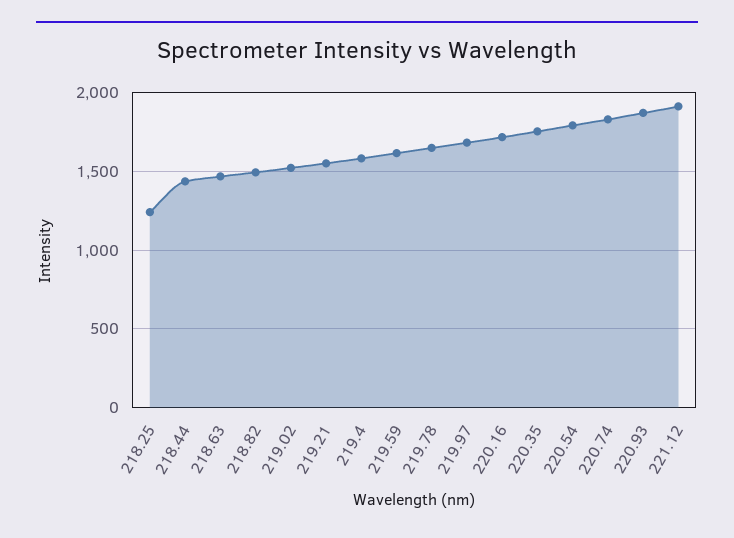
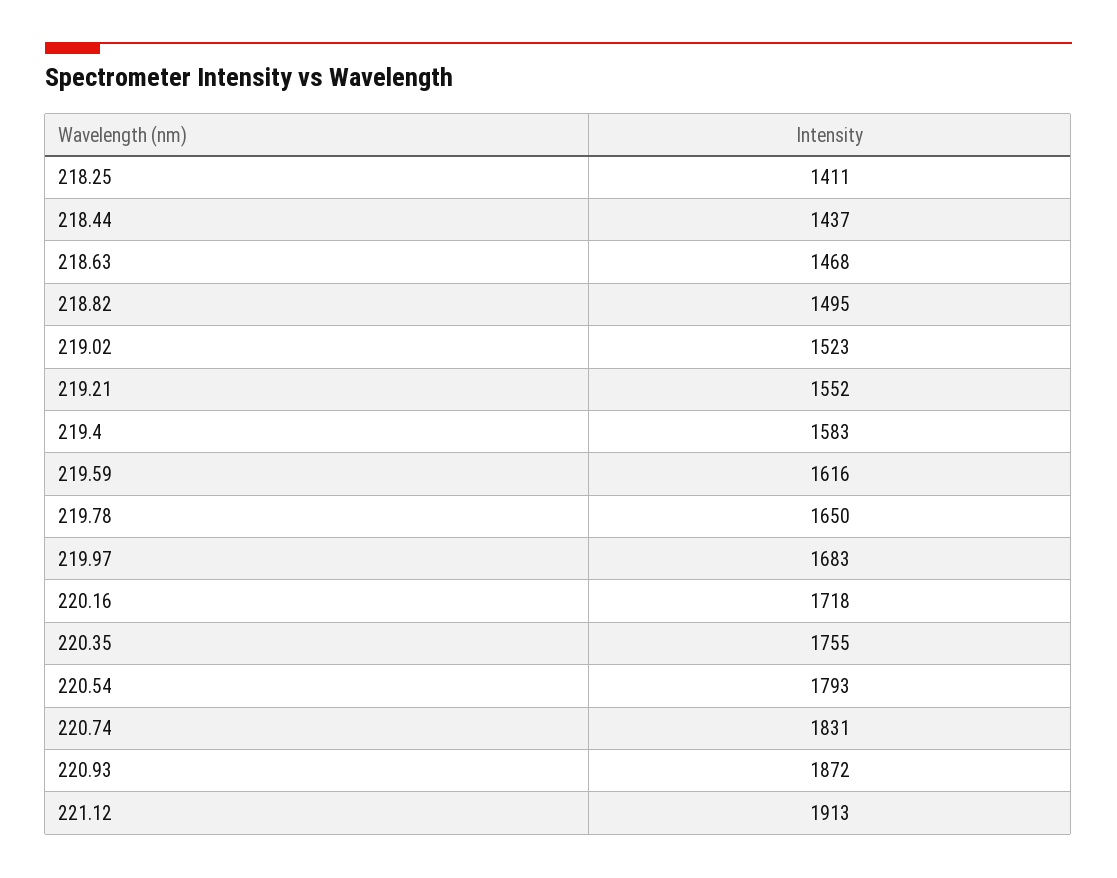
218.25: 1250 -> 1411

